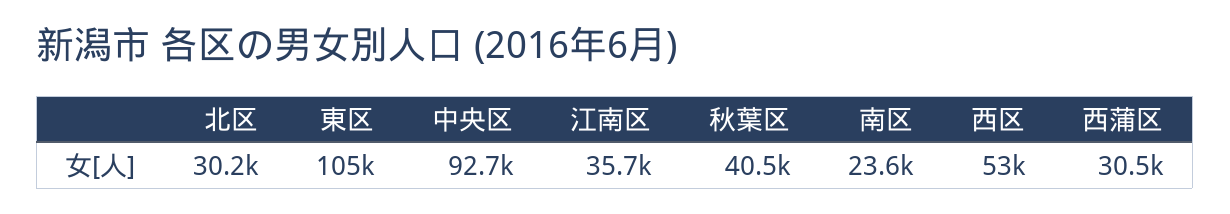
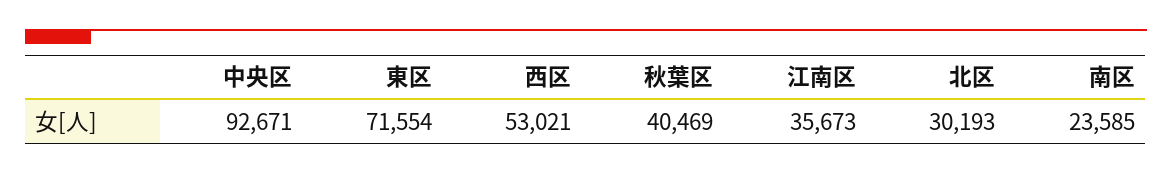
東区: 105000 -> 71554
西蒲区: 30500 -> none

